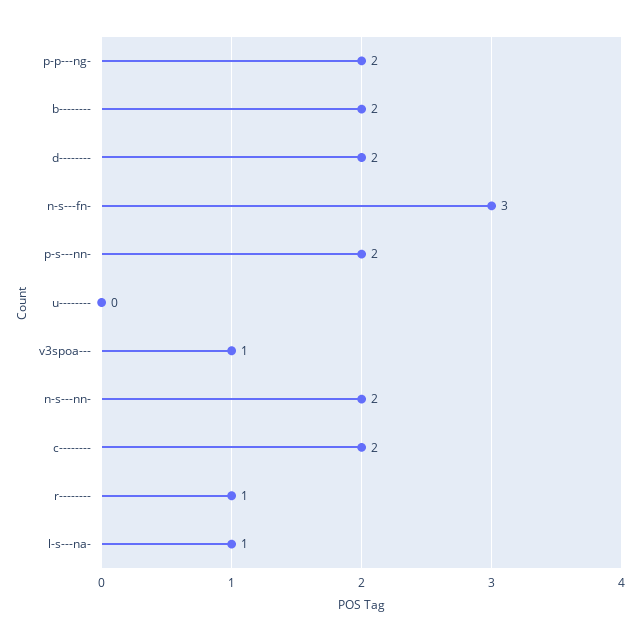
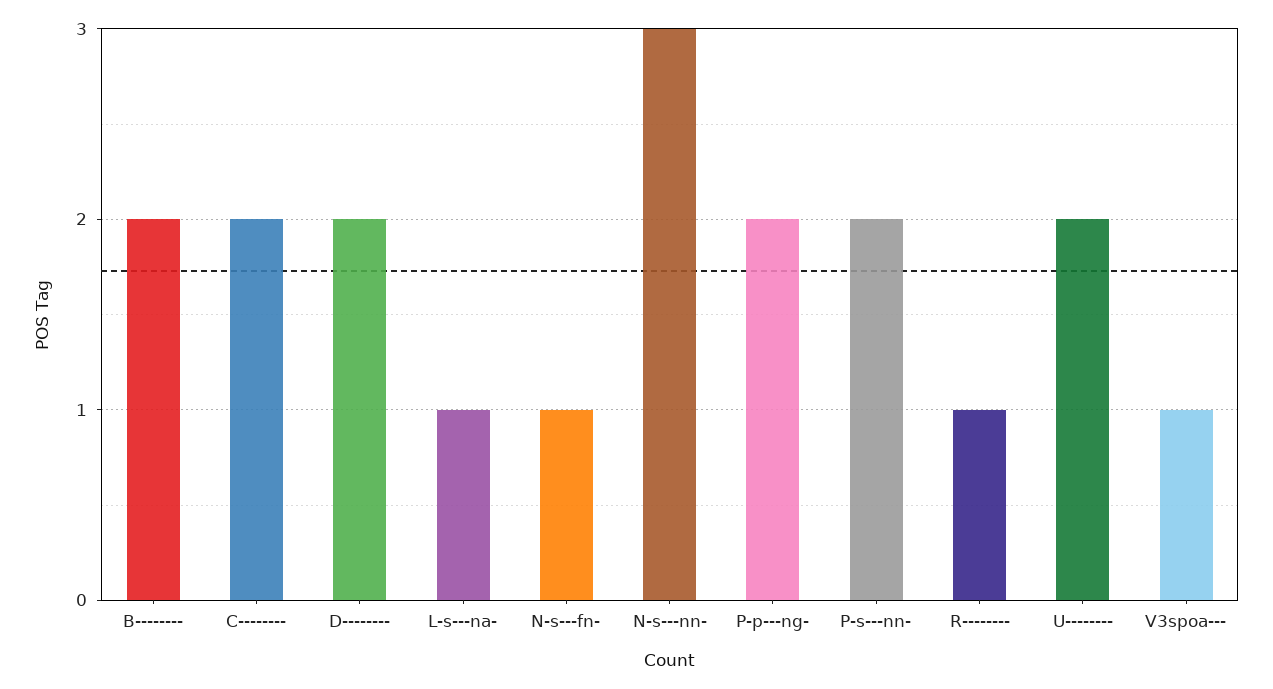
n-s---fn-: 3 -> 1
u--------: 0 -> 2
n-s---nn-: 2 -> 3

